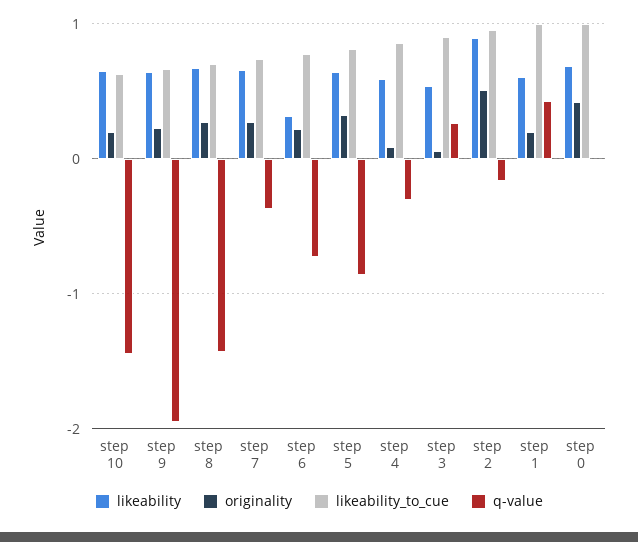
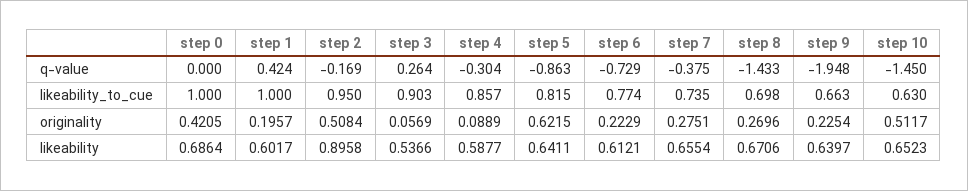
originality, step 10: 0.2 -> 0.5117
likeability, step 6: 0.3 -> 0.6121
originality, step 5: 0.3 -> 0.6215

